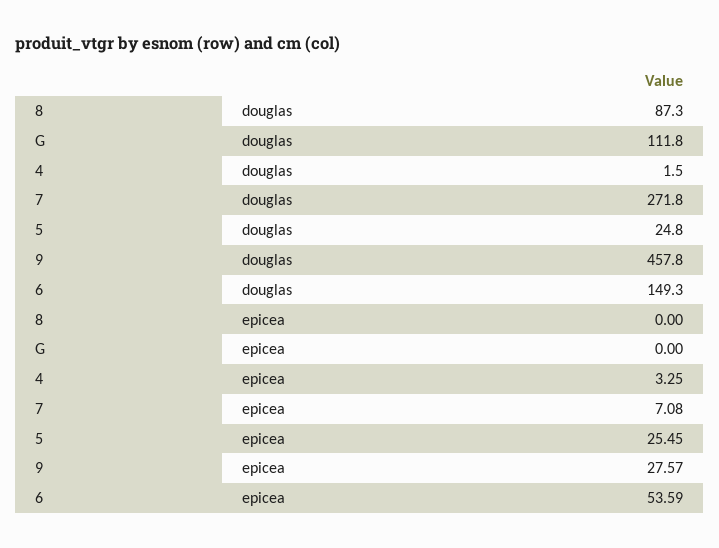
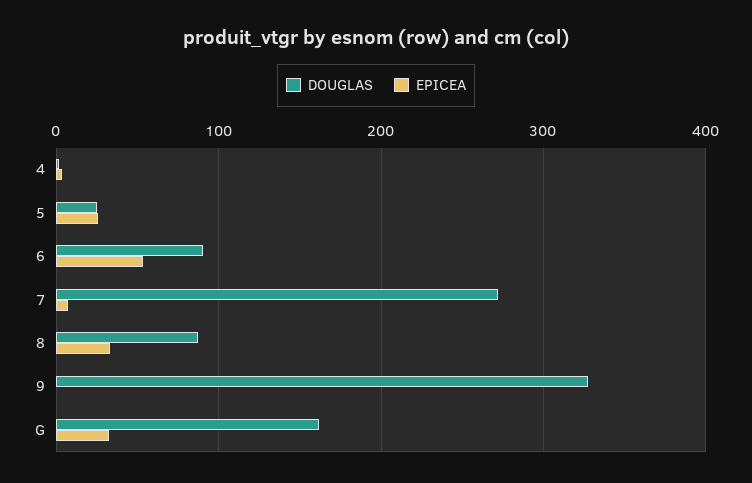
douglas, G: 111.8 -> 160
douglas, 9: 457.8 -> 330
douglas, 6: 149.3 -> 90
epicea, 8: 0 -> 30
epicea, G: 0 -> 30
epicea, 9: 27.57 -> 0

